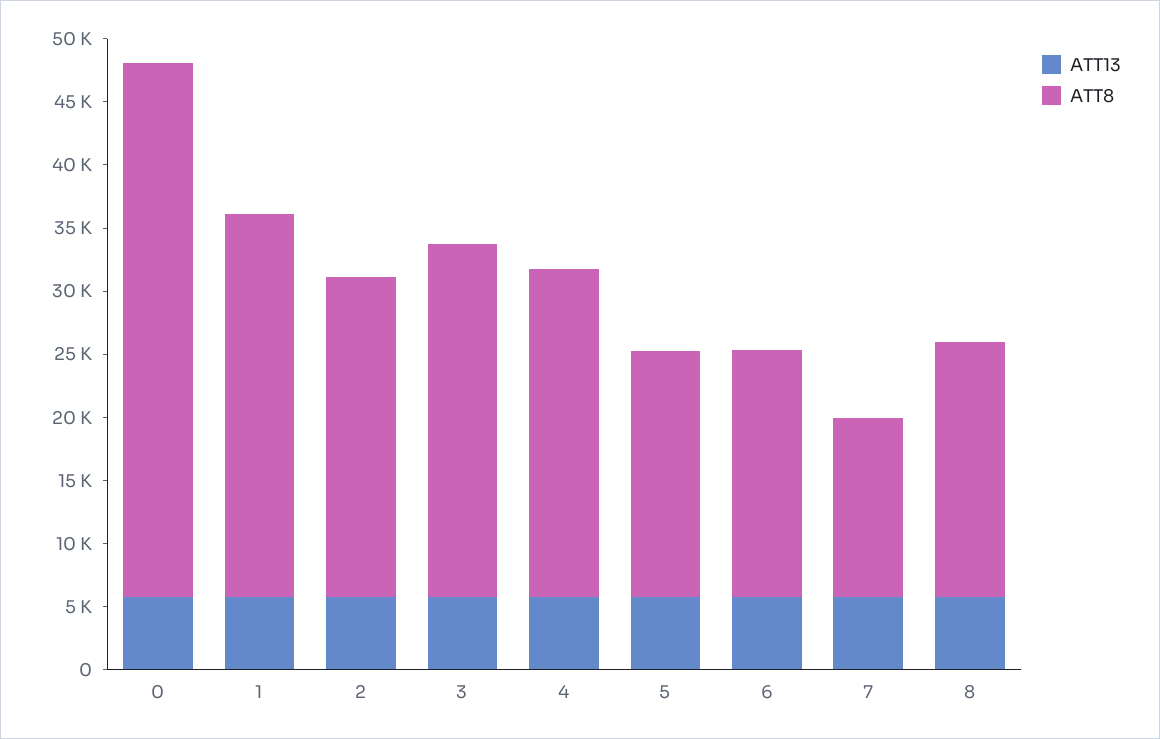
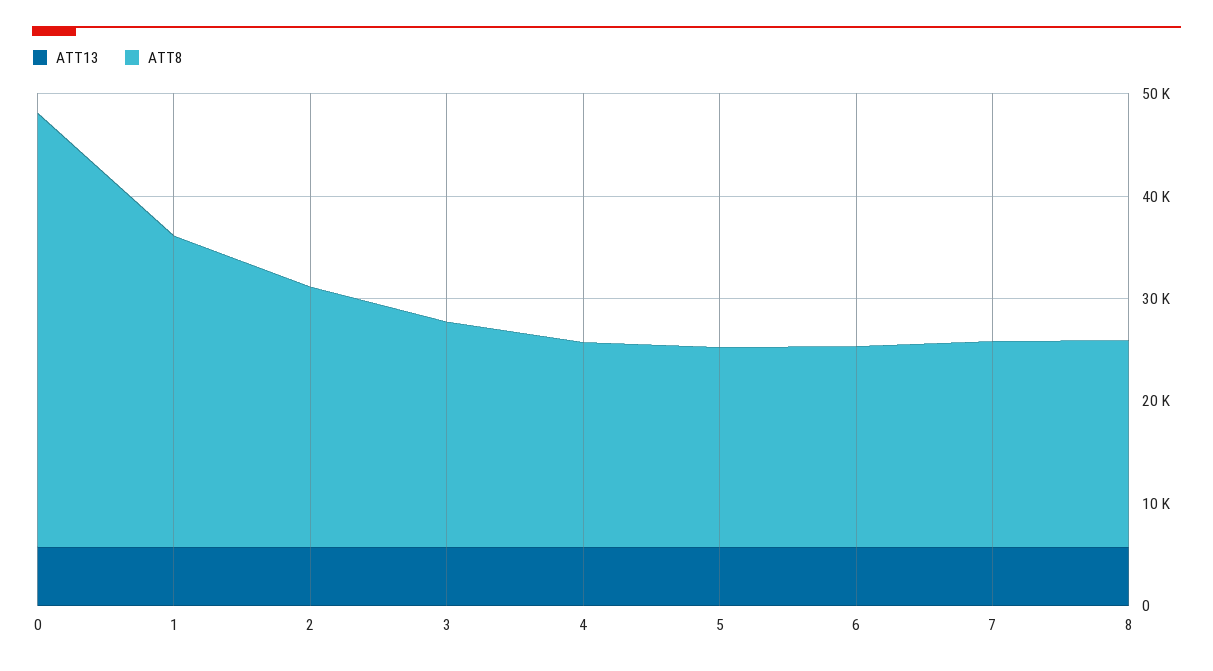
ATT8, 3: 28000 -> 22000
ATT8, 4: 26000 -> 20000
ATT8, 7: 14000 -> 20000

